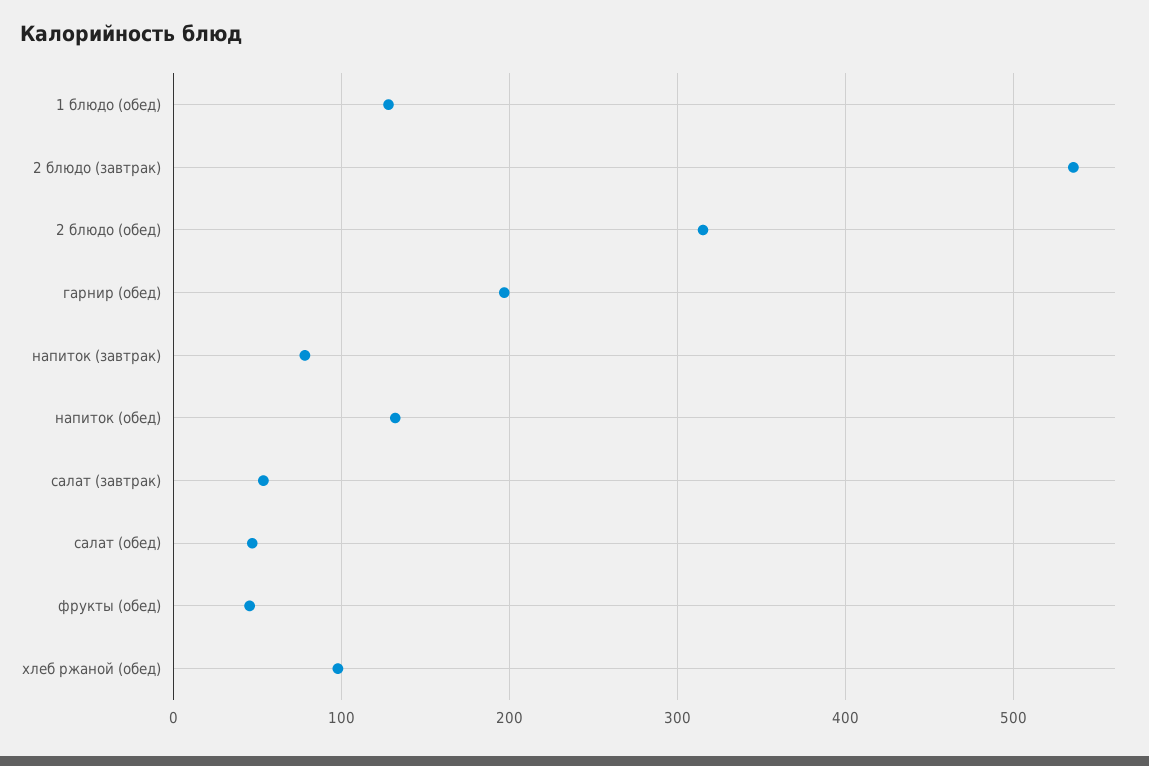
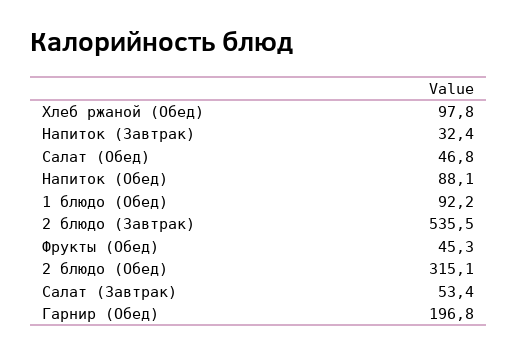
1 блюдо (обед): 130 -> 92.2
напиток (завтрак): 80 -> 32.4
напиток (обед): 130 -> 88.1

